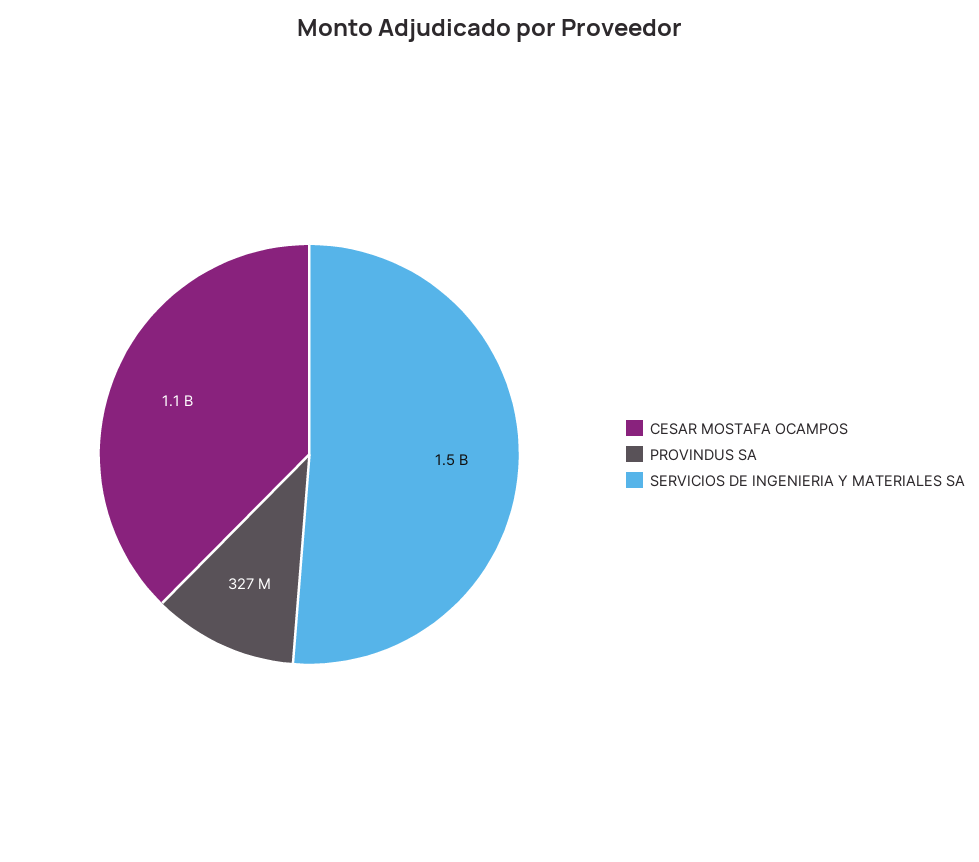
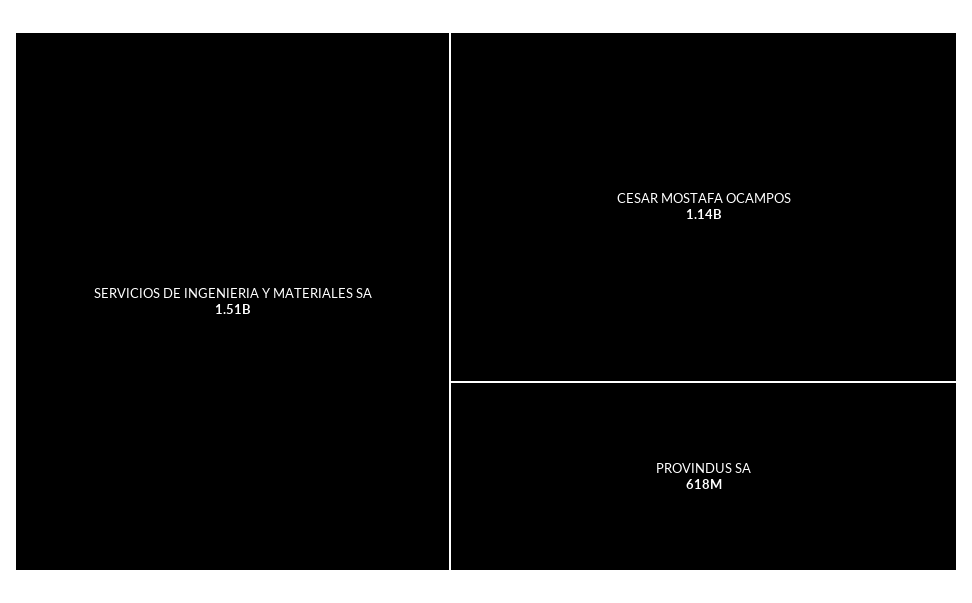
PROVINDUS SA: 327000000 -> 618000000

